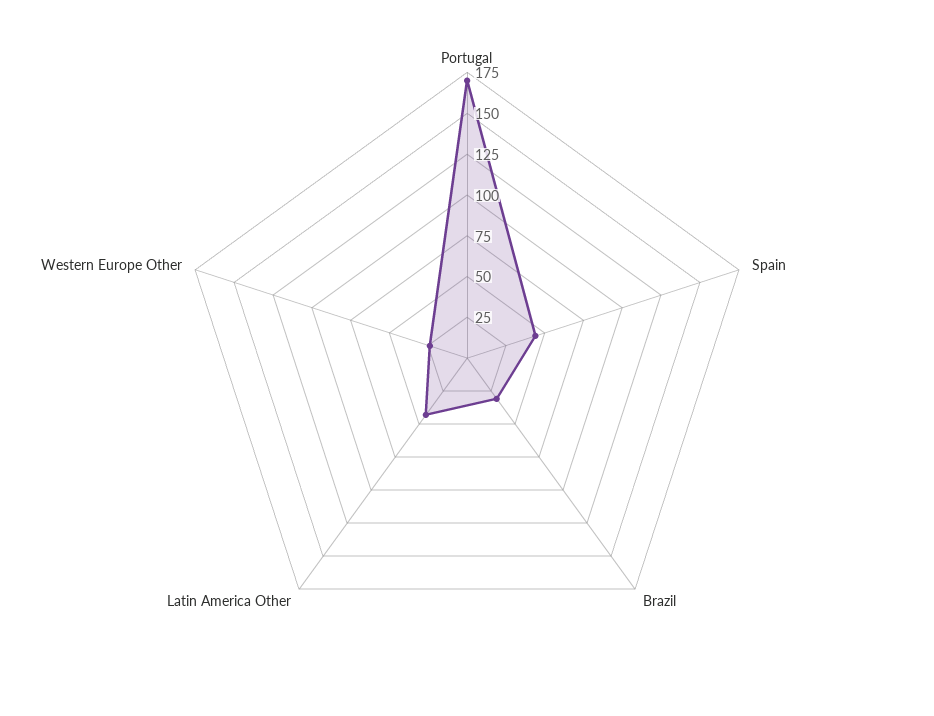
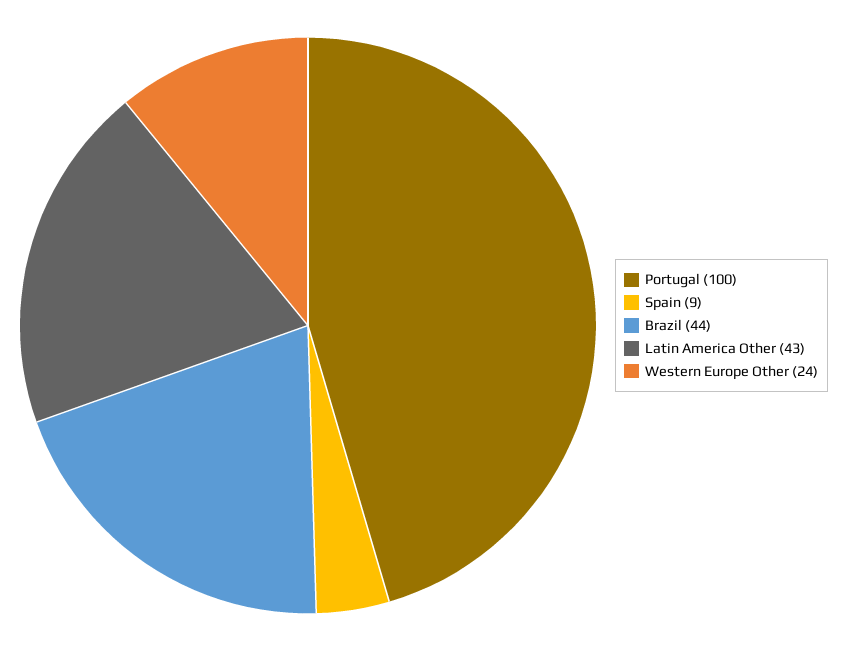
Portugal: 170 -> 100
Spain: 45 -> 9
Brazil: 30 -> 44

